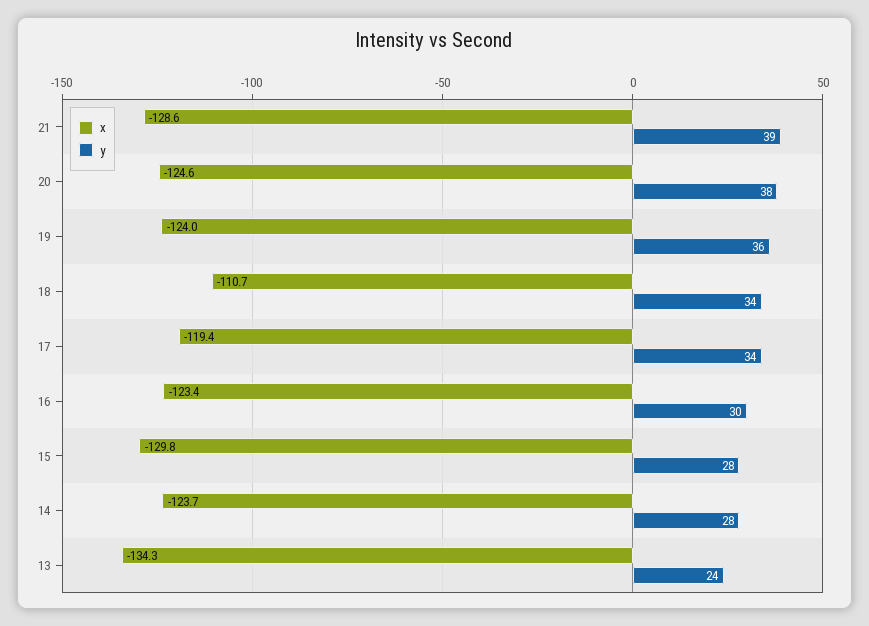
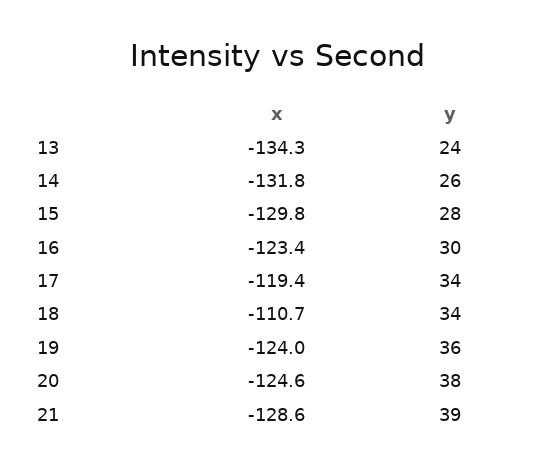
x, 14: -123.7 -> -131.8
y, 14: 28 -> 26

